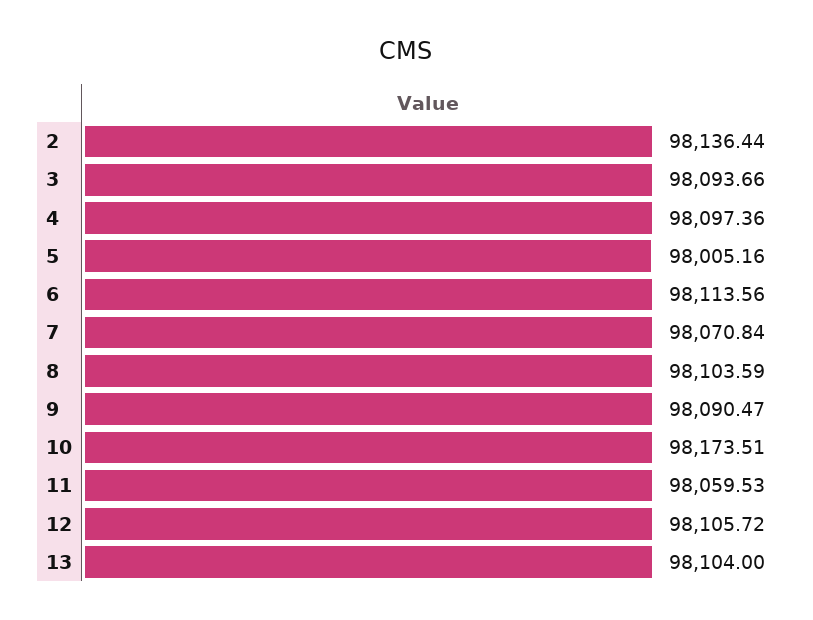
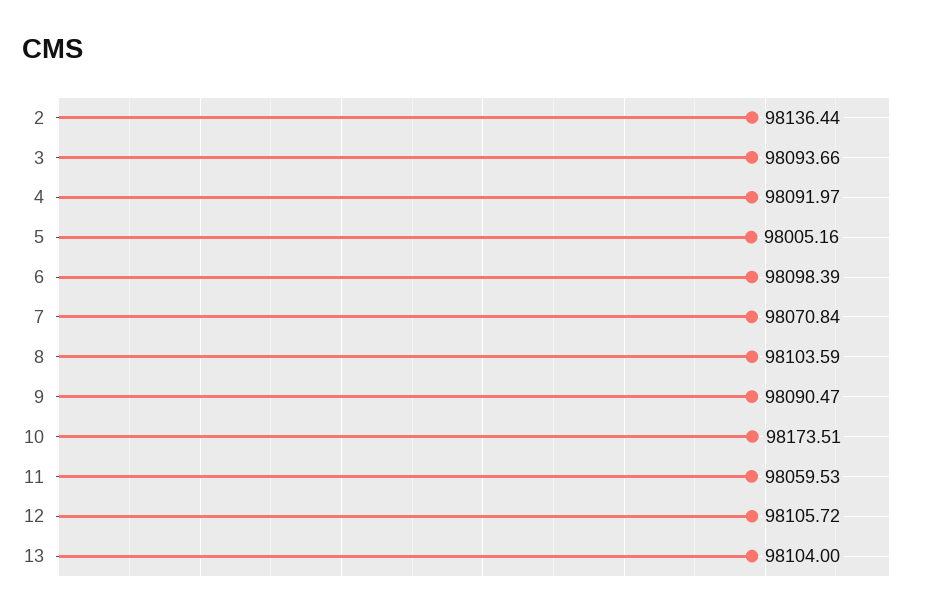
4: 98097.36 -> 98091.97
6: 98113.56 -> 98098.39

